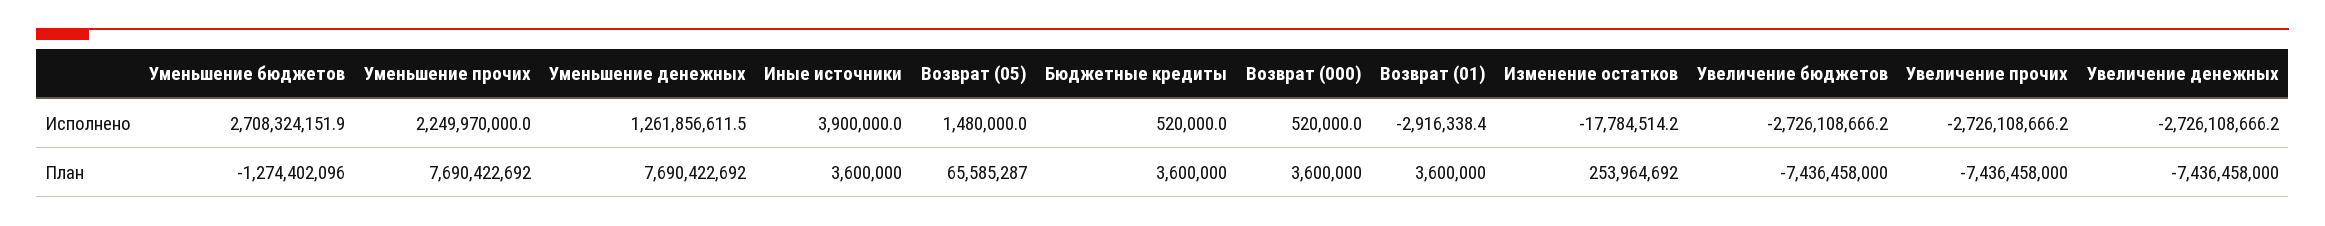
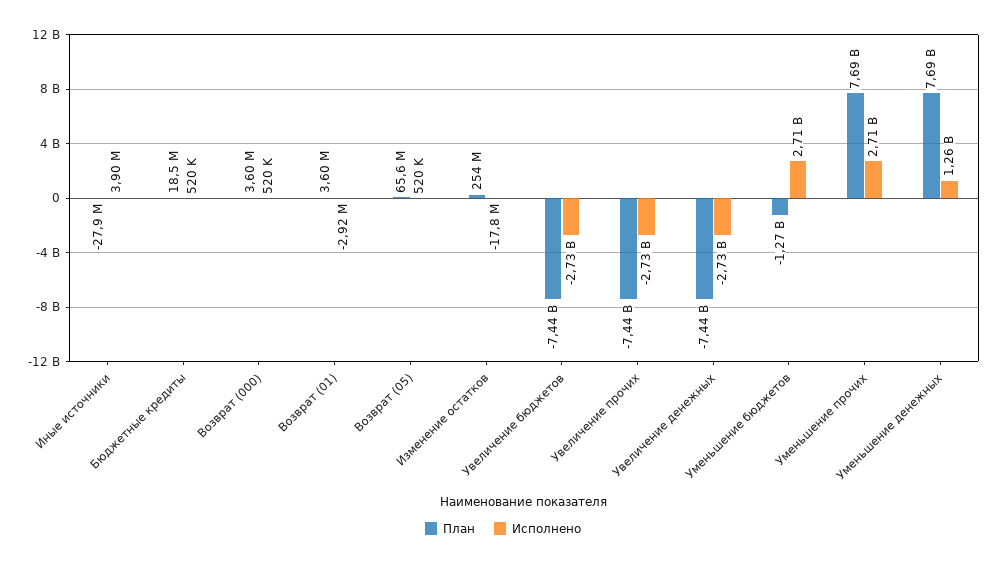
Исполнено, Уменьшение прочих: 2249970000 -> 2710000000
Исполнено, Возврат (05): 1480000 -> 520000
План, Иные источники: 3600000 -> -27900000
План, Бюджетные кредиты: 3600000 -> 18500000

